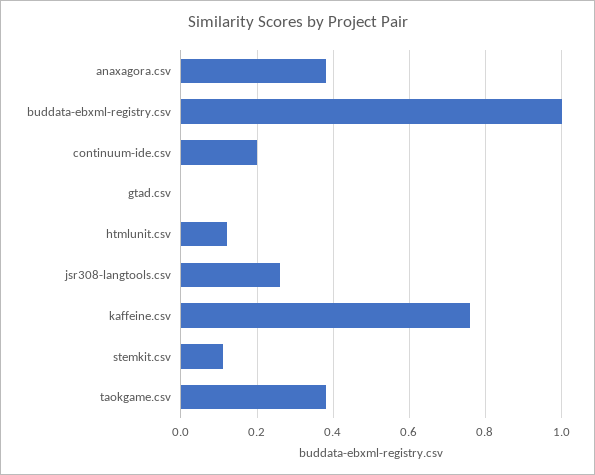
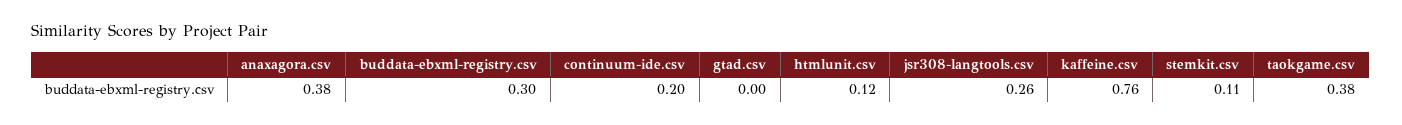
buddata-ebxml-registry.csv: 1 -> 0.3

